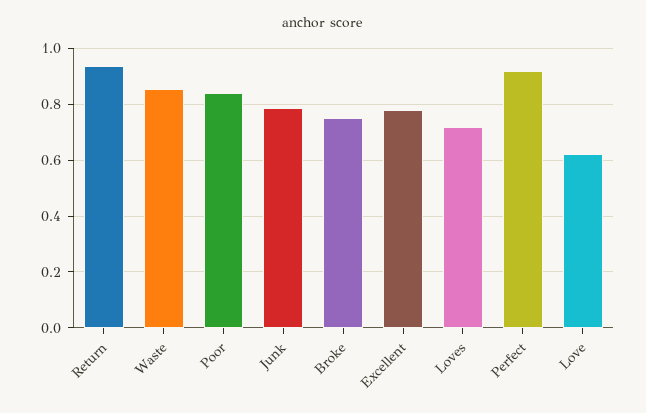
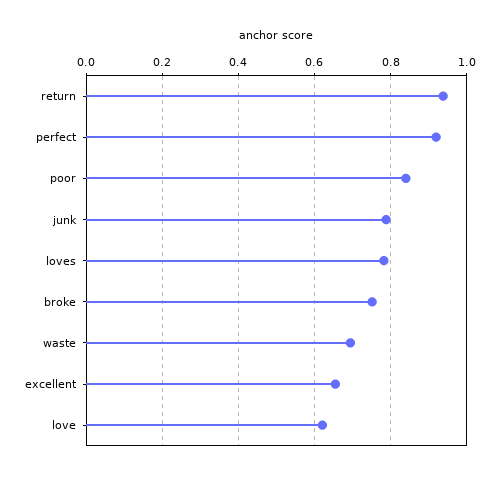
Waste: 0.85 -> 0.7
Excellent: 0.775 -> 0.66
Loves: 0.725 -> 0.78

